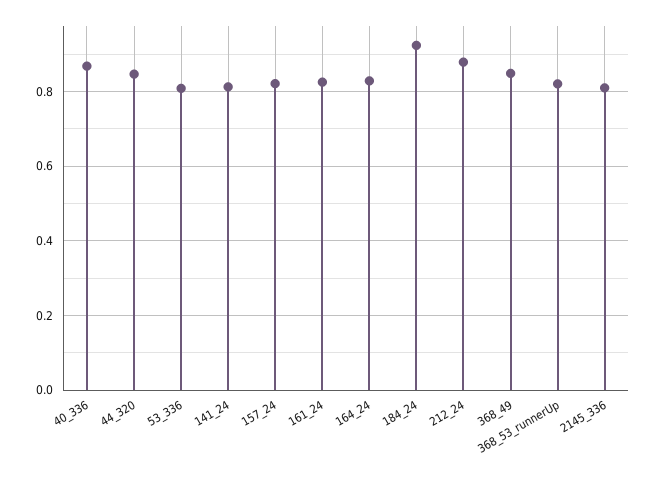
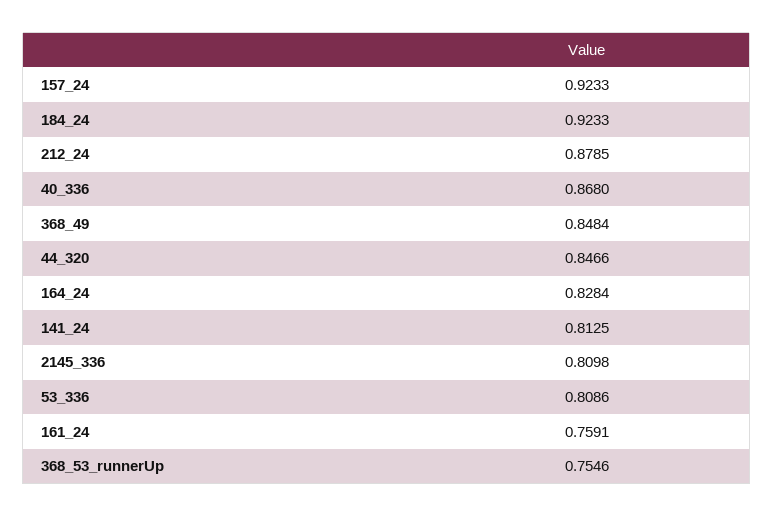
157_24: 0.82 -> 0.9233
161_24: 0.82 -> 0.7591
368_53_runnerUp: 0.82 -> 0.7546

